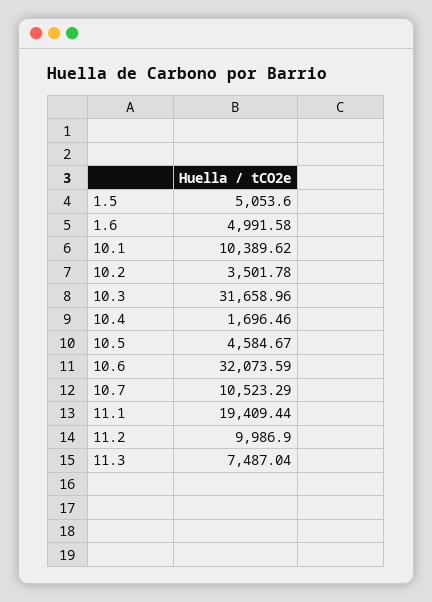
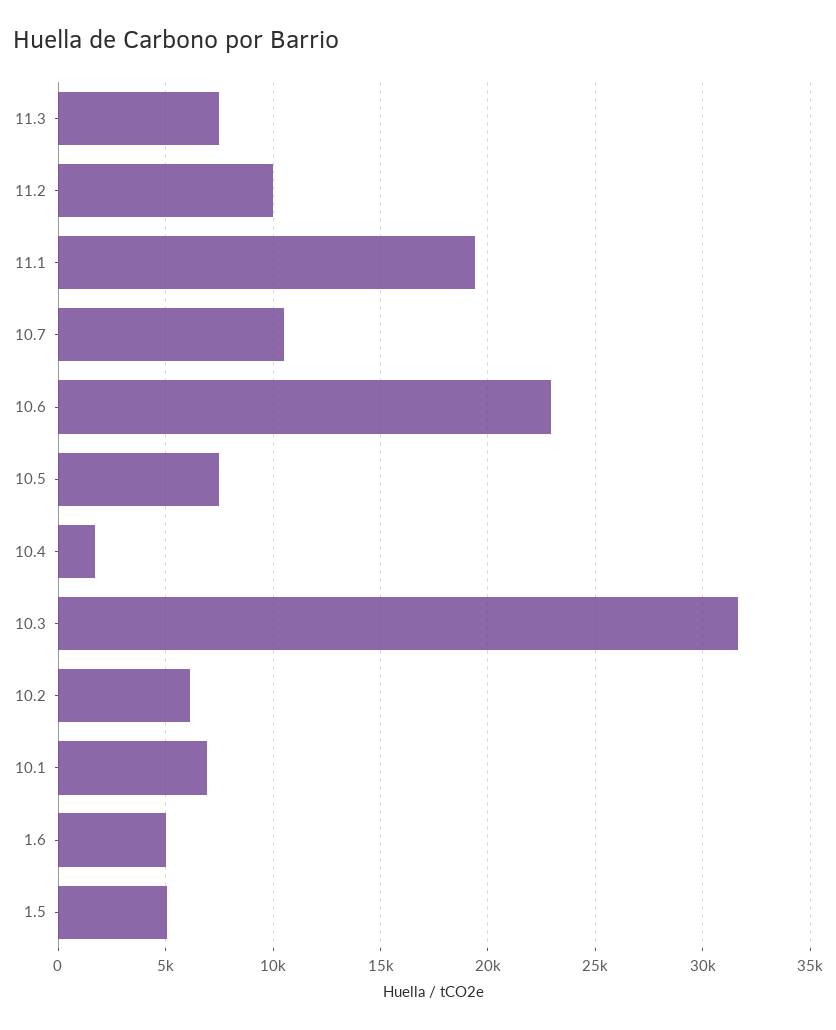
10.1: 10389.62 -> 7000
10.2: 3501.78 -> 6000
10.5: 4584.67 -> 7500
10.6: 32073.59 -> 23000

